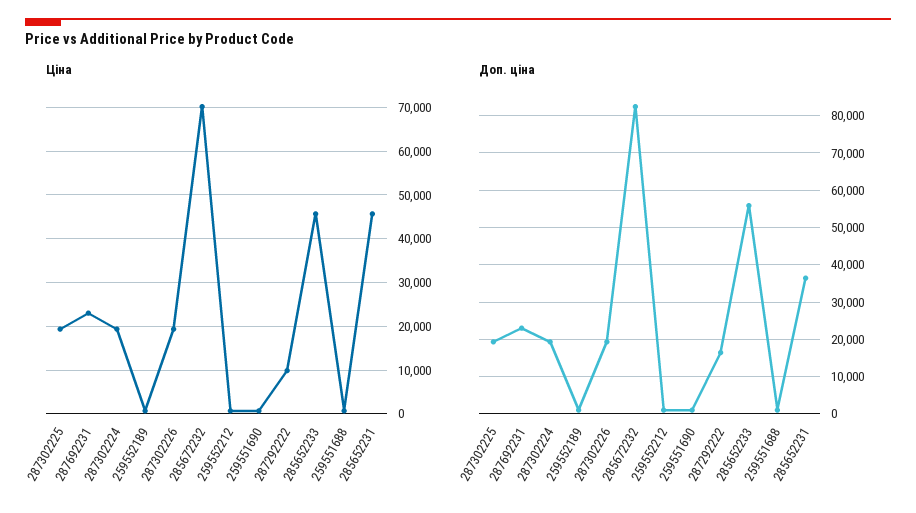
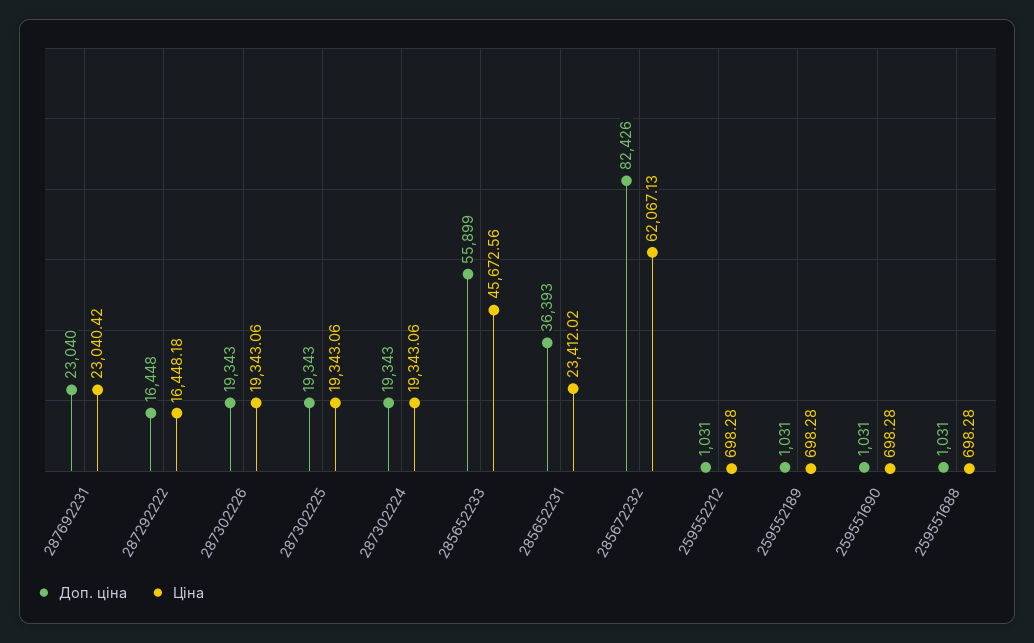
Ціна, 285672232: 70000 -> 62067.13
Ціна, 287292222: 10000 -> 16448.18
Ціна, 285652231: 46000 -> 23412.02

